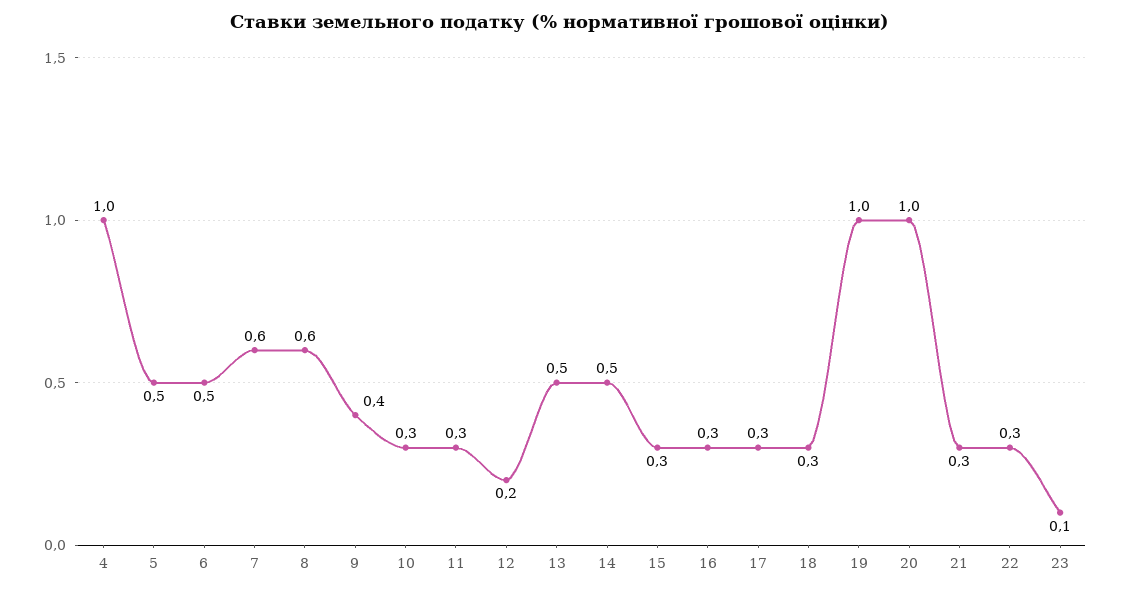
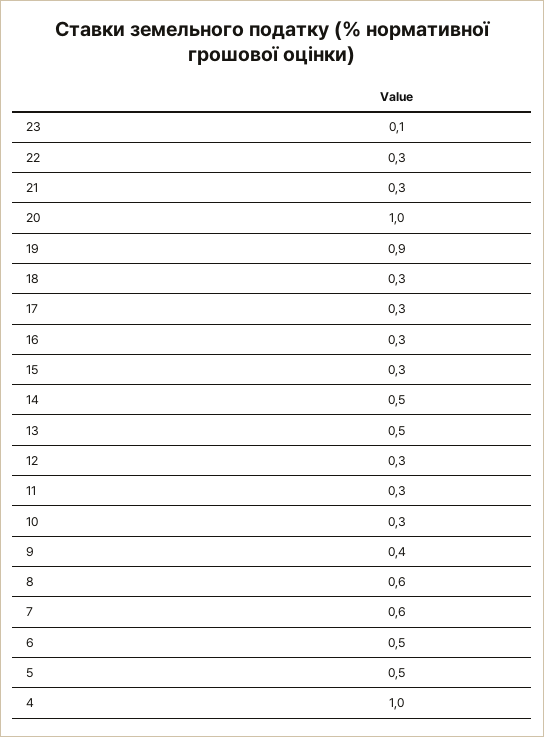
12: 0.2 -> 0.3
19: 1 -> 0.9

